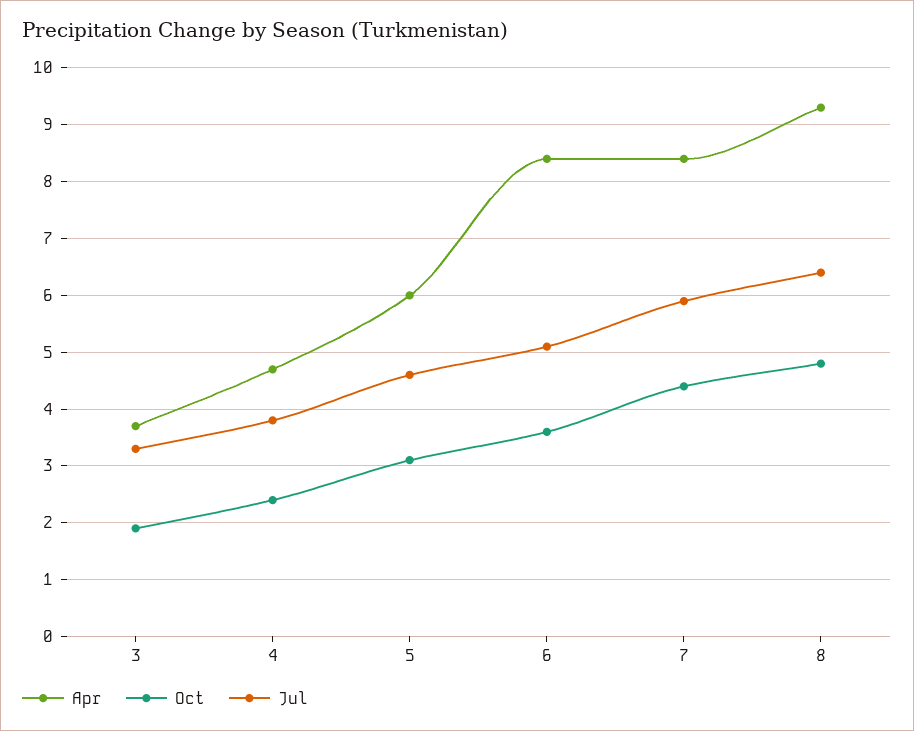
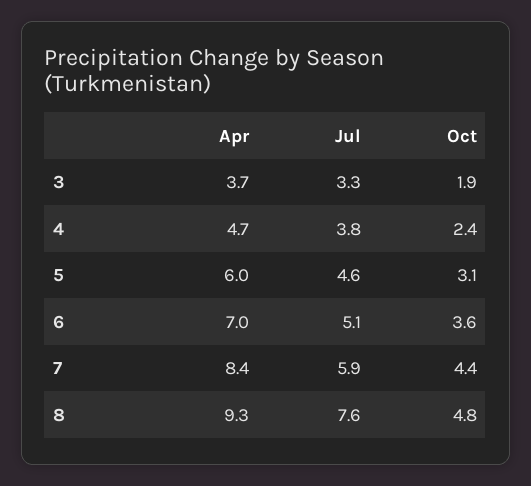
Apr, 6: 8.5 -> 7
Jul, 8: 6.5 -> 7.6

